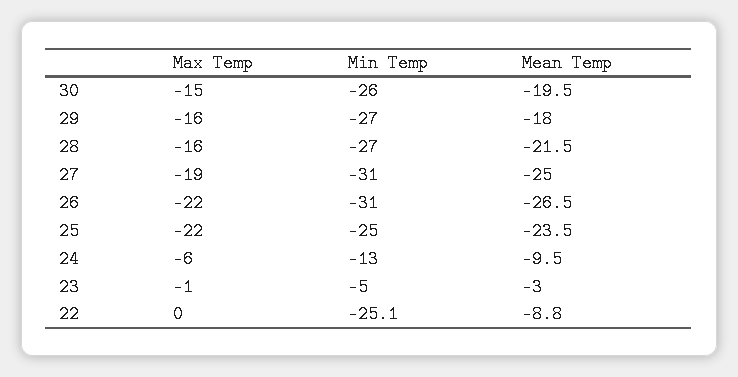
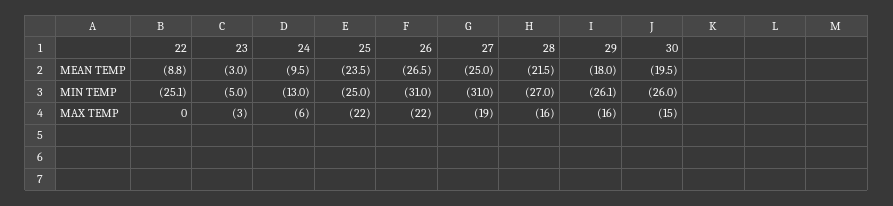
Min Temp, 29: -27 -> -26.1
Max Temp, 23: -1 -> -3

